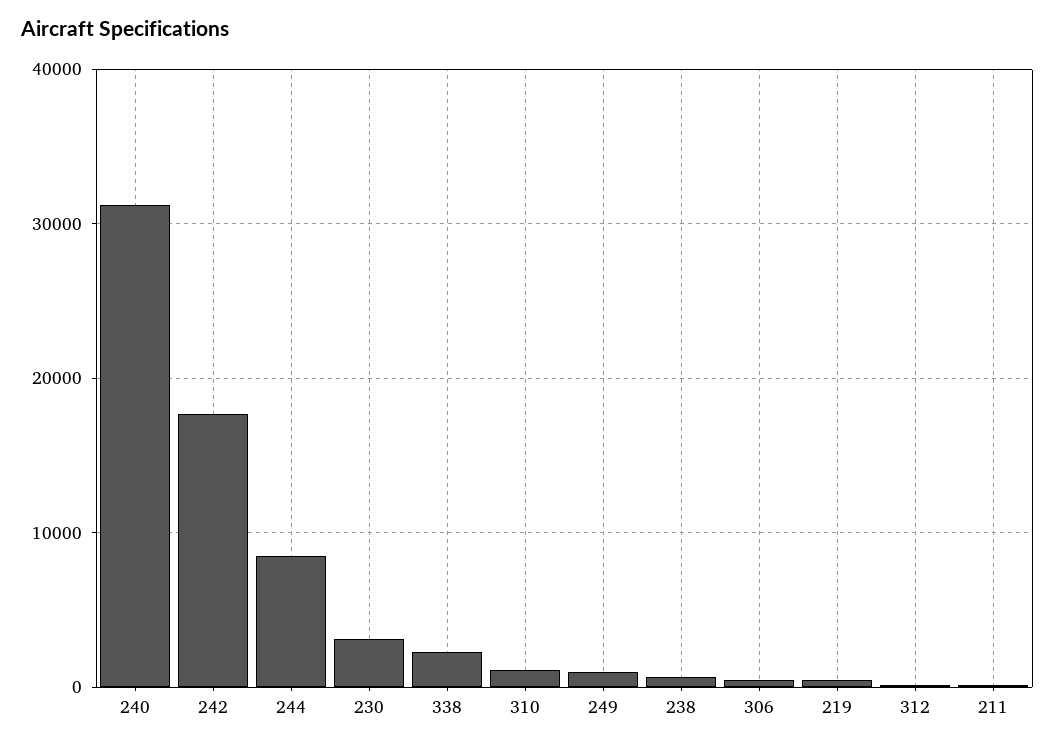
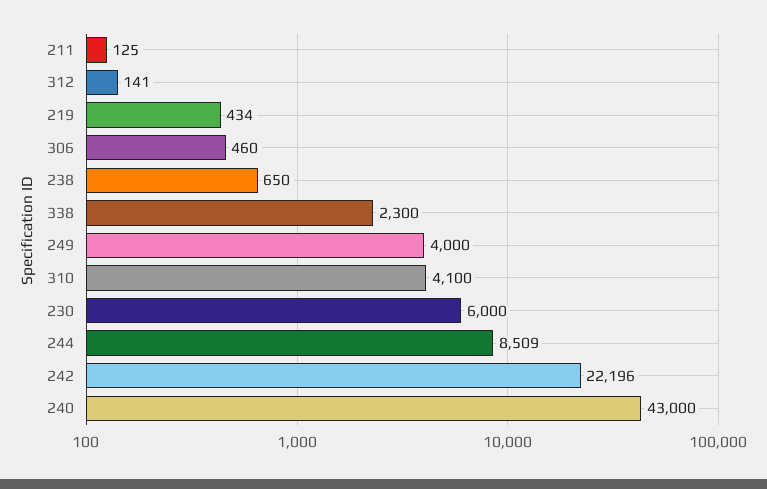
240: 31000 -> 43000
242: 18000 -> 22196
230: 3000 -> 6000
310: 1000 -> 4100
249: 1000 -> 4000

